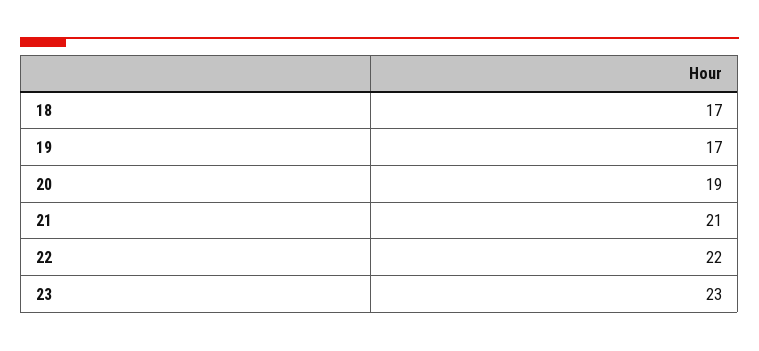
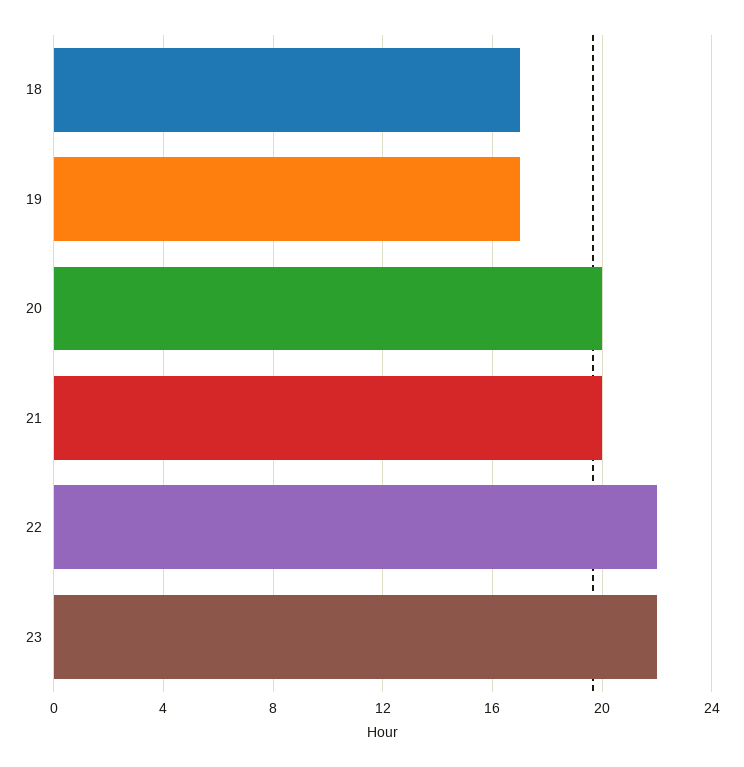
20: 19 -> 20
21: 21 -> 20
23: 23 -> 22

